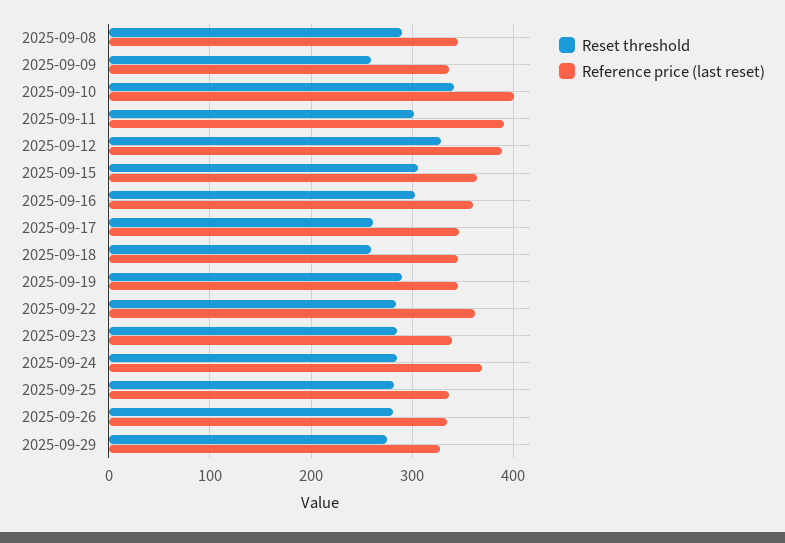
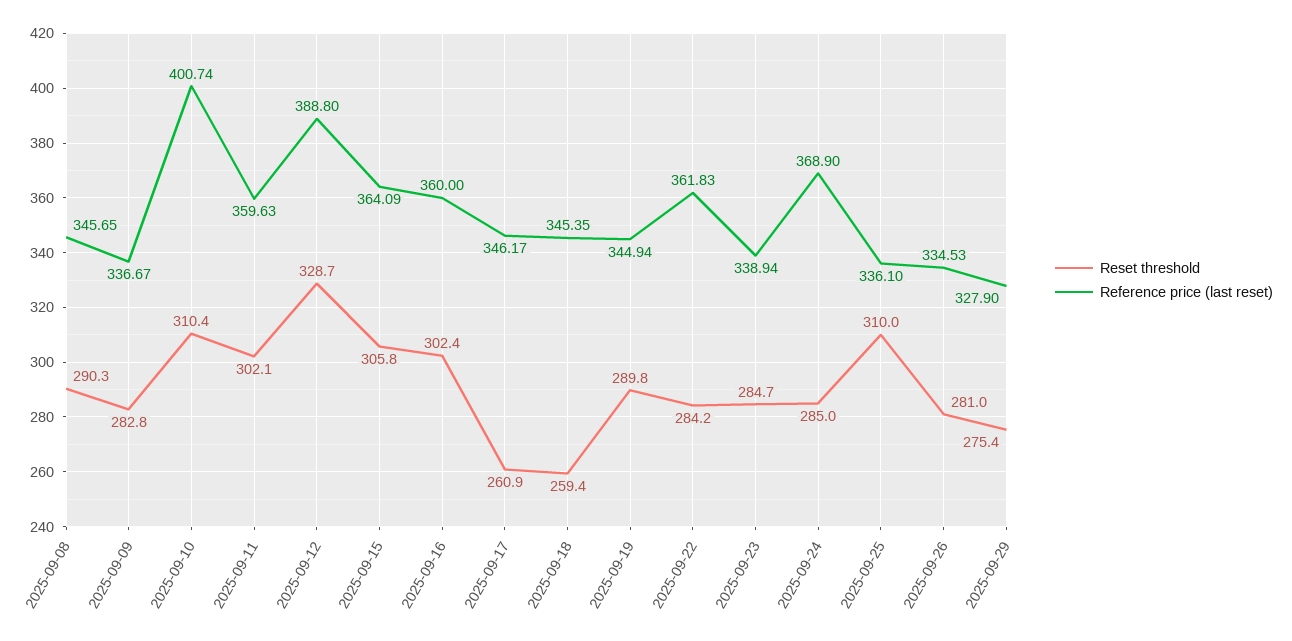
Reset threshold, 2025-09-09: 260 -> 282.8
Reset threshold, 2025-09-10: 340 -> 310.4
Reference price (last reset), 2025-09-11: 390 -> 359.63
Reset threshold, 2025-09-25: 280 -> 310

